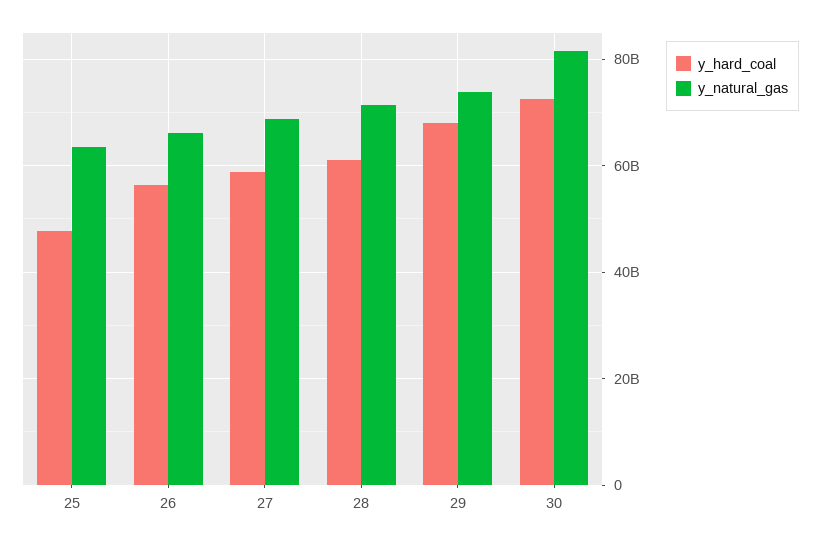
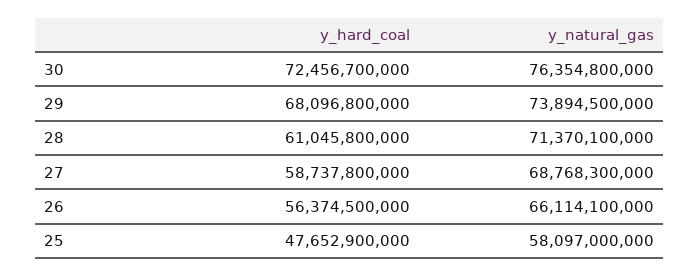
y_natural_gas, 25: 64000000000 -> 58097000000
y_natural_gas, 30: 82000000000 -> 76354800000

